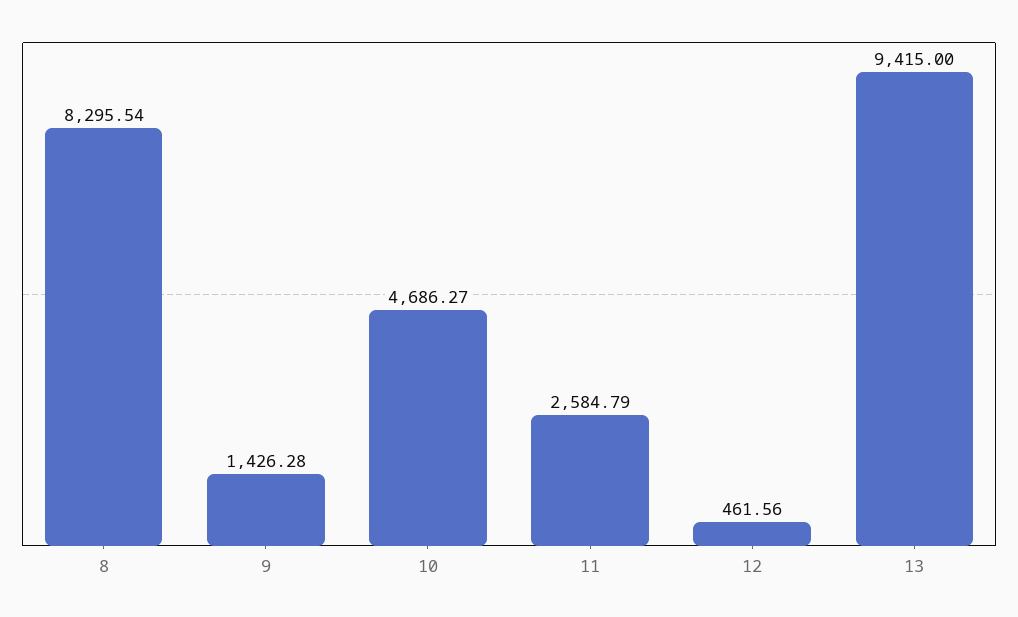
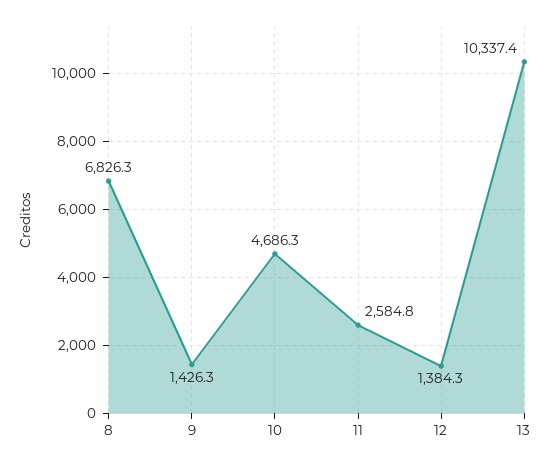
8: 8295.54 -> 6826.3
12: 461.56 -> 1384.3
13: 9415 -> 10337.4

